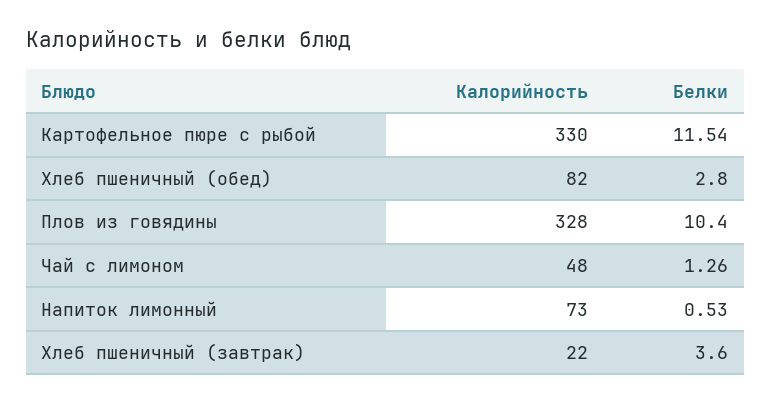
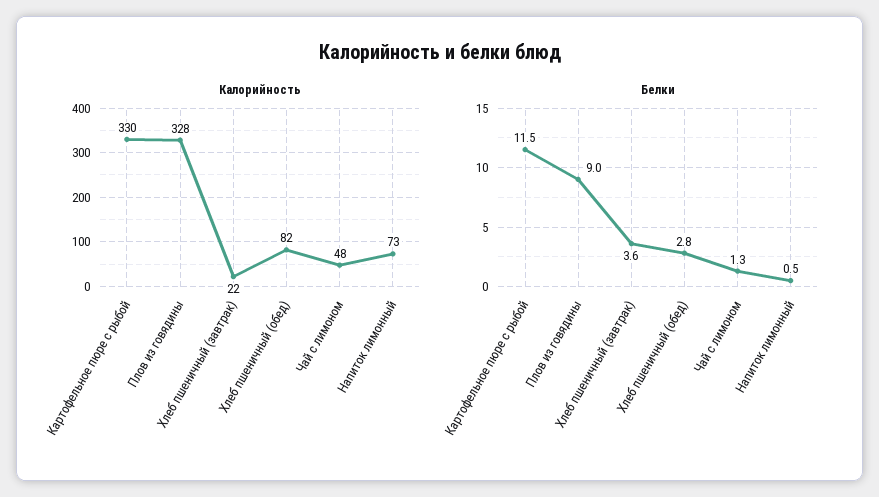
Белки, Плов из говядины: 10.4 -> 9

